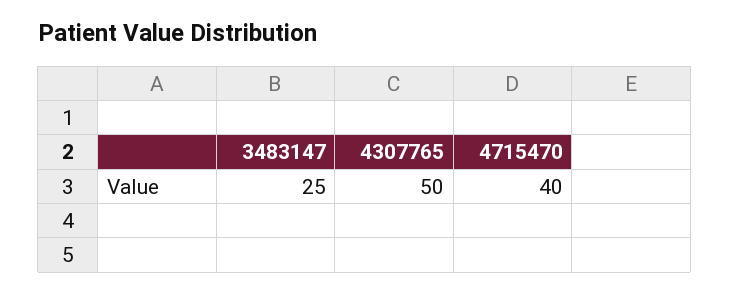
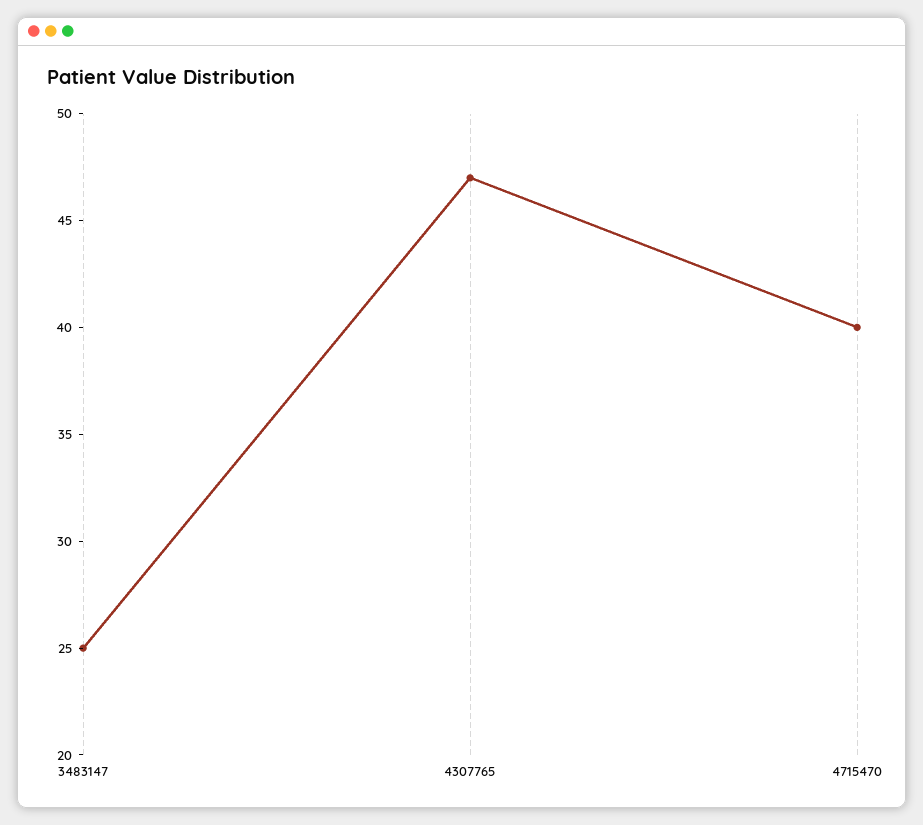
4307765: 50 -> 47

